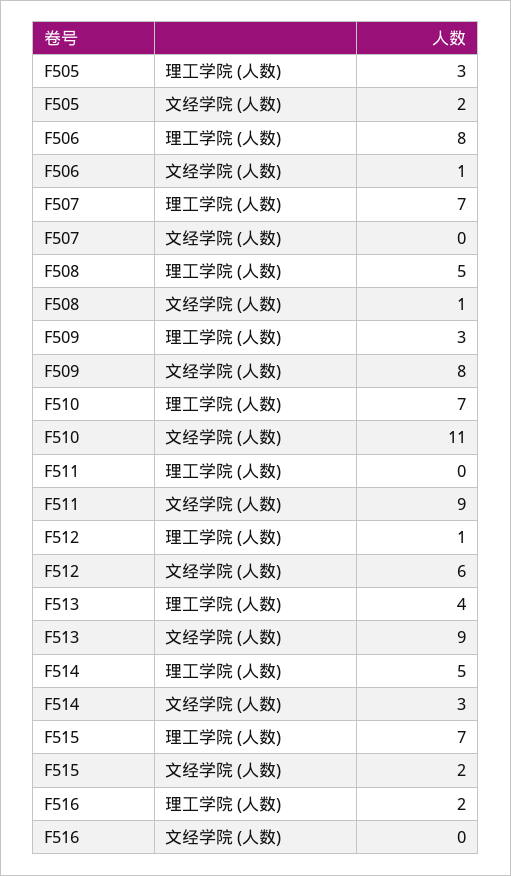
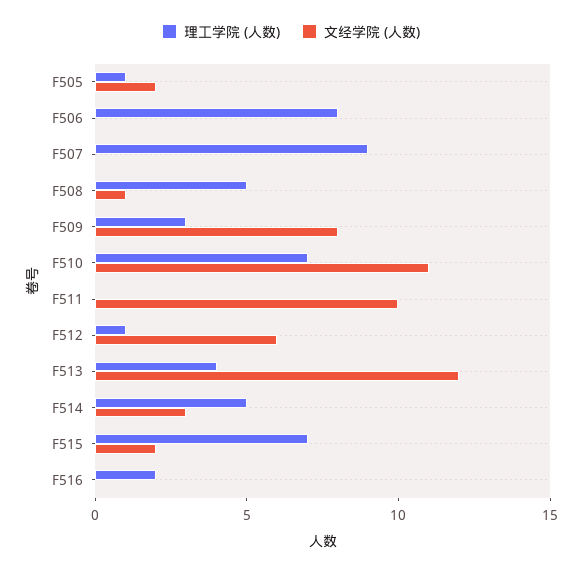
理工学院 (人数), F505: 3 -> 1
文经学院 (人数), F506: 1 -> 0
理工学院 (人数), F507: 7 -> 9
文经学院 (人数), F511: 9 -> 10
文经学院 (人数), F513: 9 -> 12

